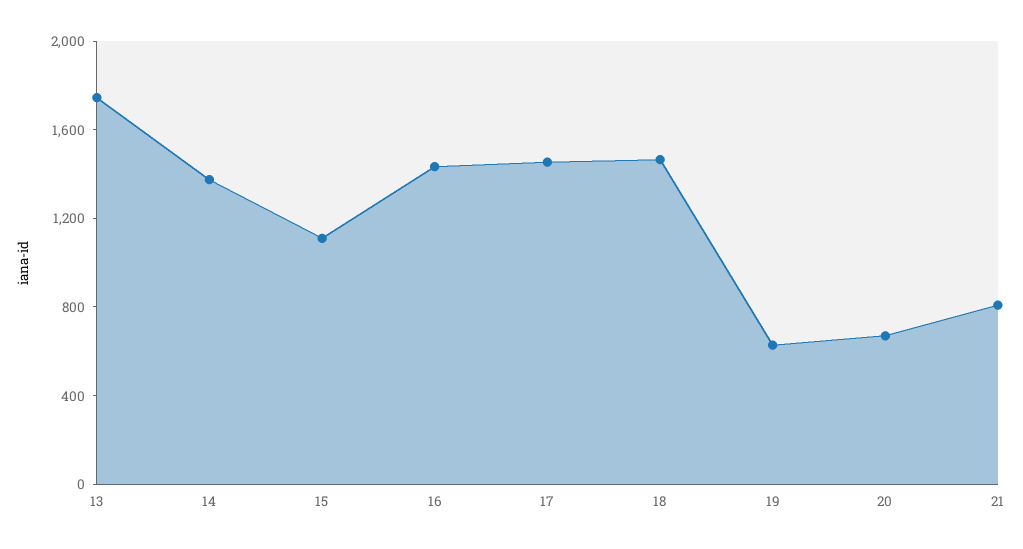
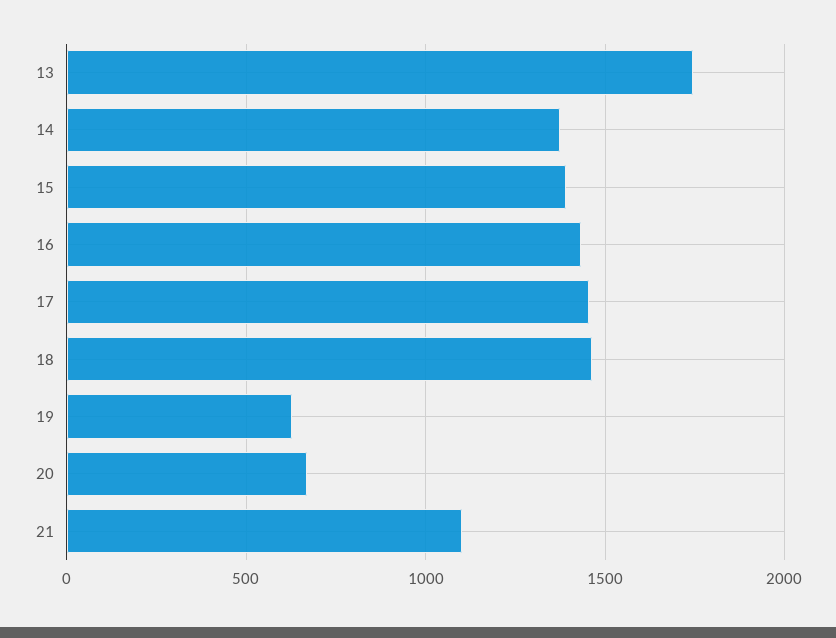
15: 1100 -> 1400
21: 800 -> 1100

